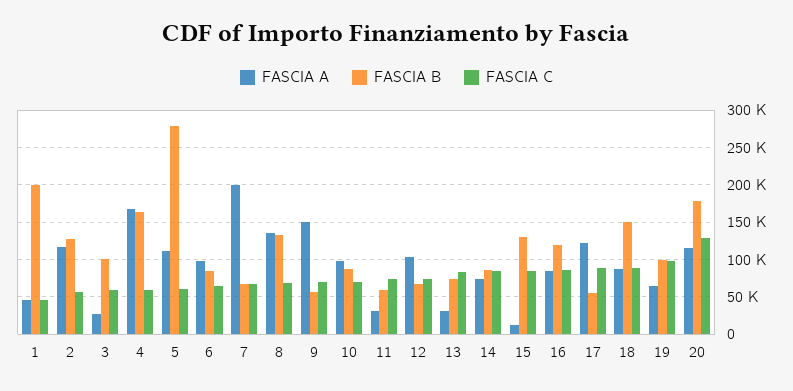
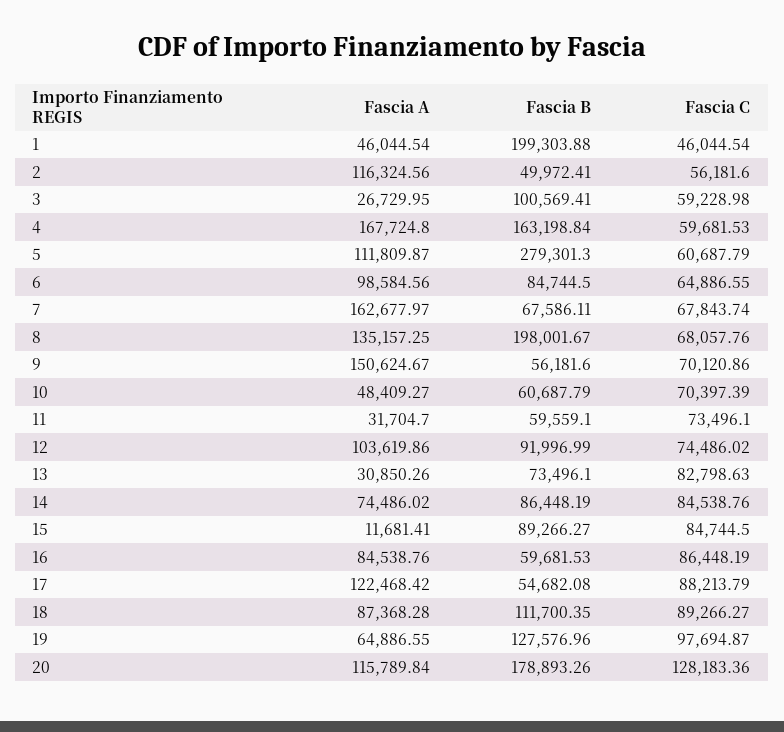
FASCIA B, 2: 130000 -> 49972.41
FASCIA A, 7: 200000 -> 162677.97
FASCIA B, 8: 130000 -> 198001.67
FASCIA A, 10: 100000 -> 48409.27
FASCIA B, 10: 90000 -> 60687.79
FASCIA B, 12: 70000 -> 91996.99
FASCIA B, 15: 130000 -> 89266.27
FASCIA B, 16: 120000 -> 59681.53
FASCIA B, 18: 150000 -> 111700.35
FASCIA B, 19: 100000 -> 127576.96

